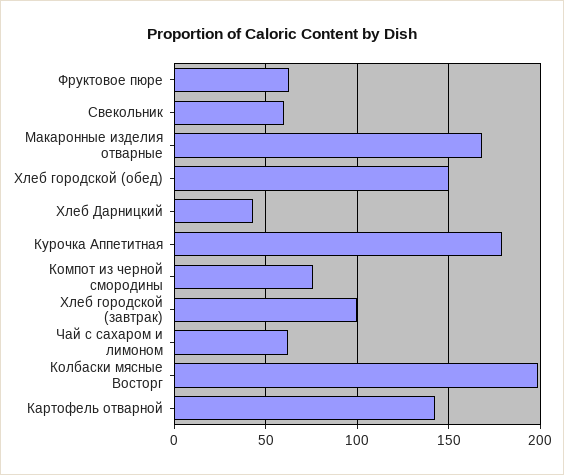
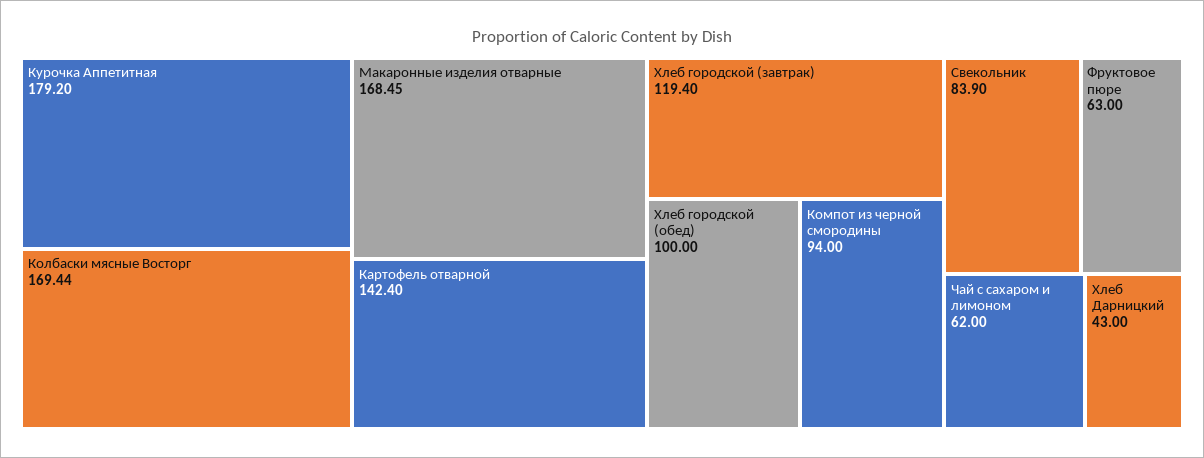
Свекольник: 60 -> 83.9
Хлеб городской (обед): 150 -> 100
Компот из черной смородины: 75 -> 94
Хлеб городской (завтрак): 100 -> 119.4
Колбаски мясные Восторг: 200 -> 169.44

